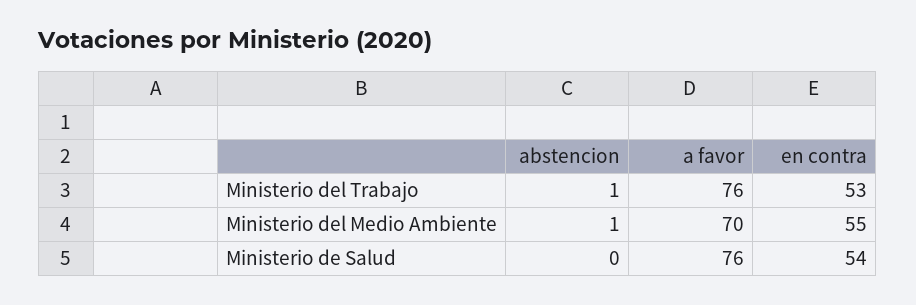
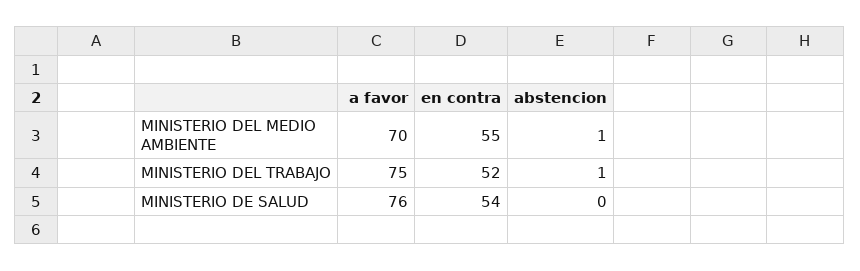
a favor, Ministerio del Trabajo: 76 -> 75
en contra, Ministerio del Trabajo: 53 -> 52

